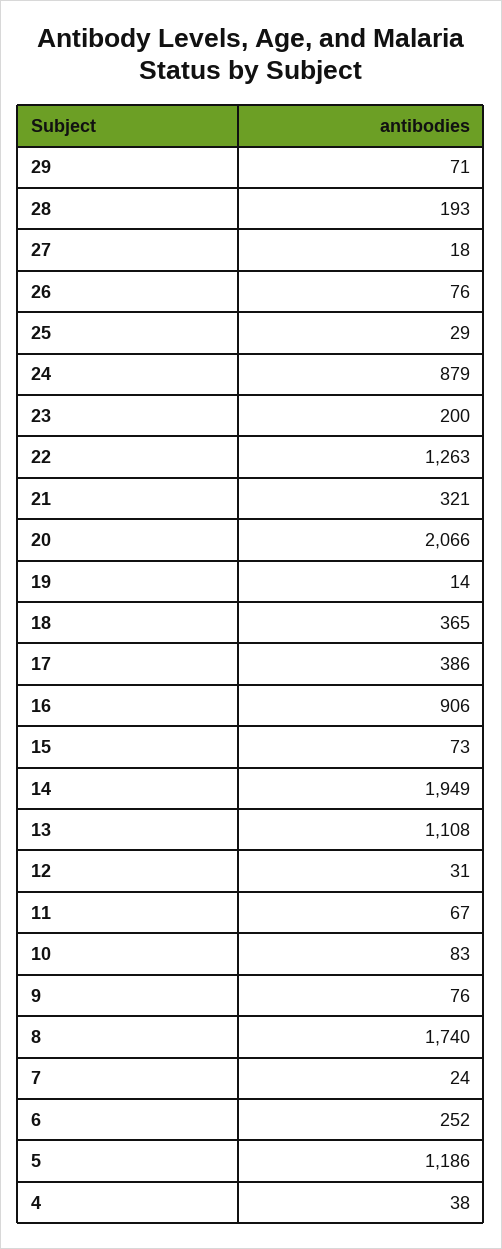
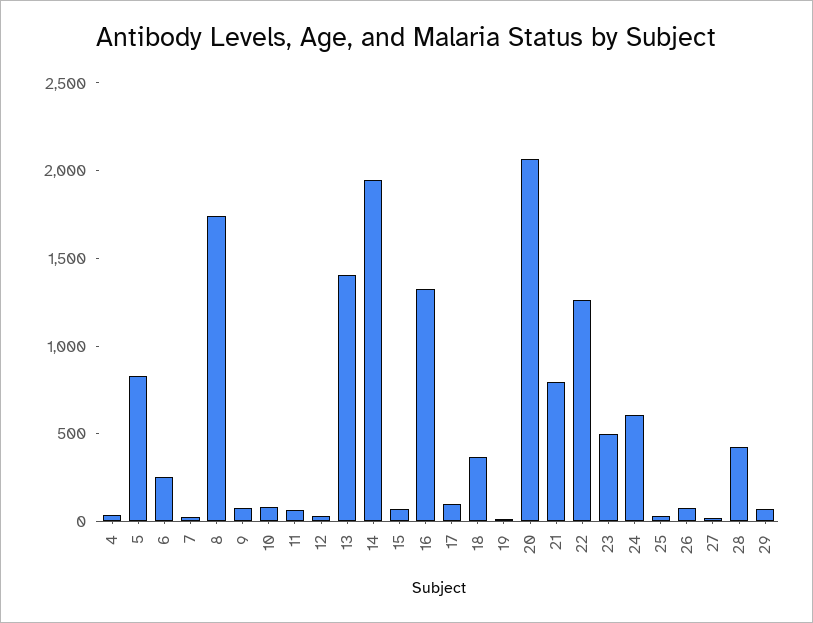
28: 193 -> 400
24: 879 -> 600
23: 200 -> 500
21: 321 -> 800
17: 386 -> 100
16: 906 -> 1300
13: 1108 -> 1400
5: 1186 -> 800

